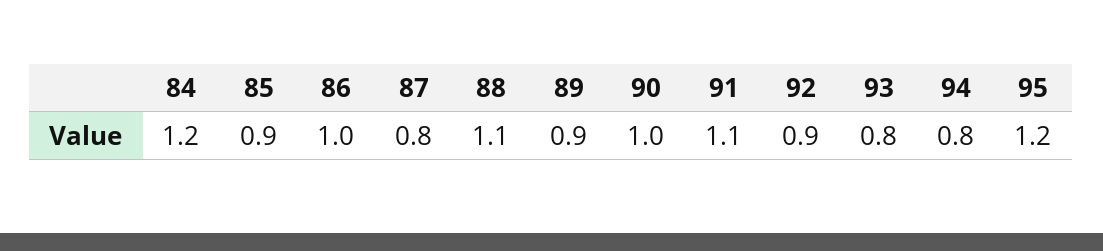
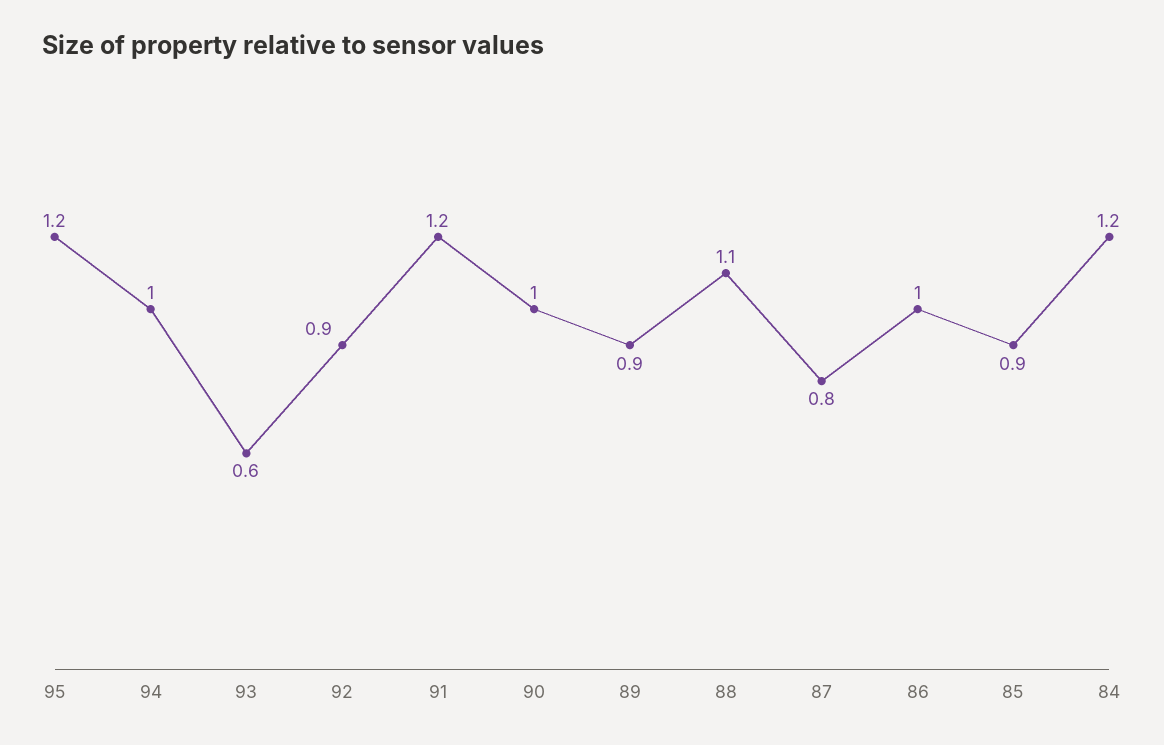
91: 1.1 -> 1.2
93: 0.8 -> 0.6
94: 0.8 -> 1

